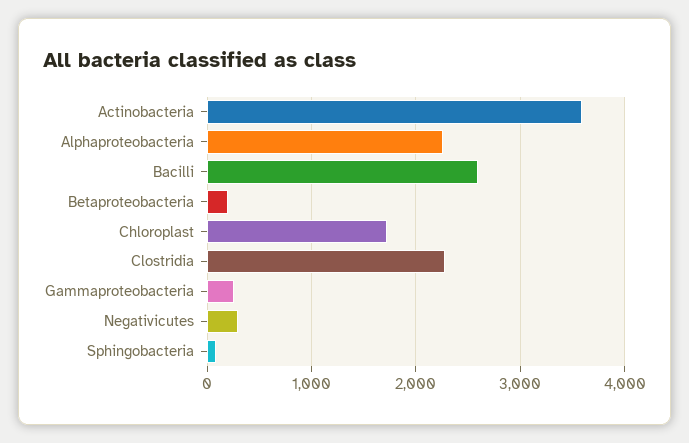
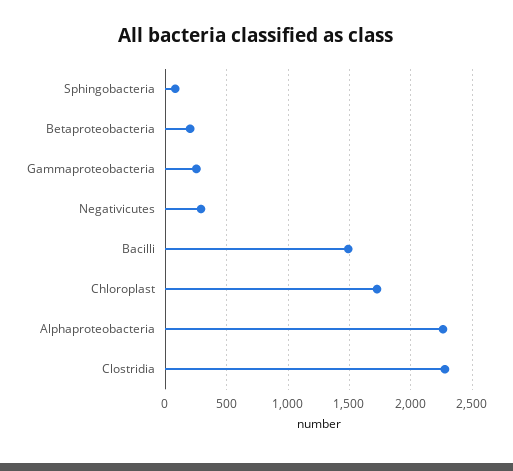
Actinobacteria: 3600 -> none
Bacilli: 2600 -> 1500

